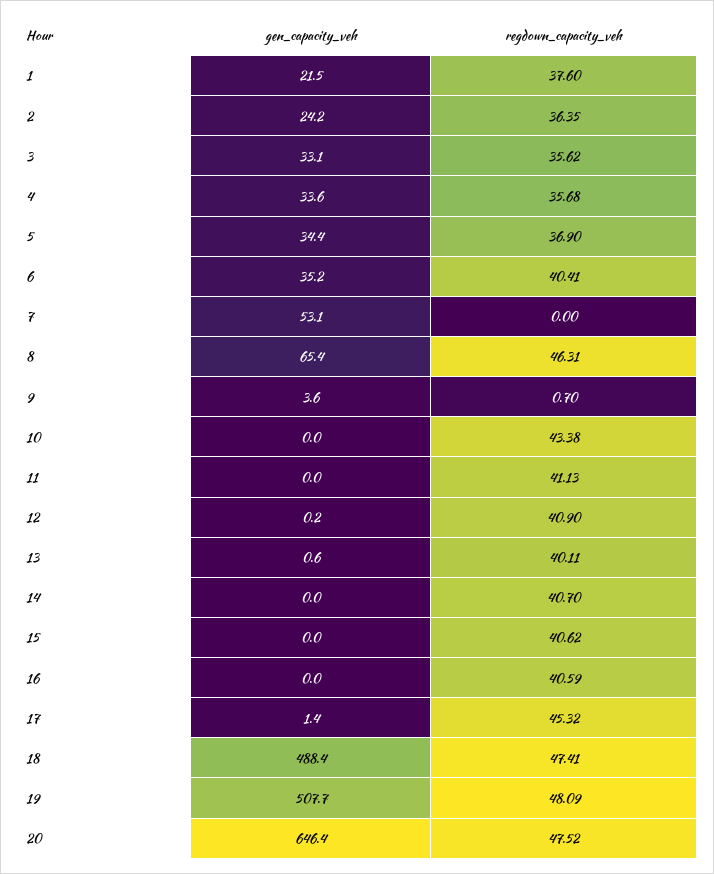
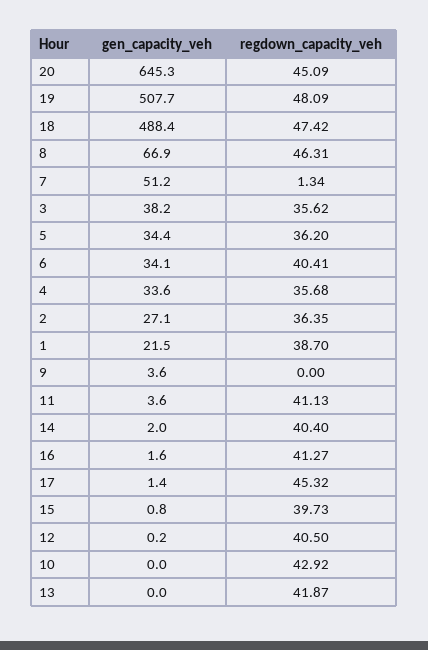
regdown_capacity_veh, 1: 37.6 -> 38.7
gen_capacity_veh, 2: 24.2 -> 27.1
gen_capacity_veh, 3: 33.1 -> 38.2
regdown_capacity_veh, 5: 36.9 -> 36.2
gen_capacity_veh, 6: 35.2 -> 34.1
gen_capacity_veh, 7: 53.1 -> 51.2
regdown_capacity_veh, 7: 0 -> 1.34
gen_capacity_veh, 8: 65.4 -> 66.9
regdown_capacity_veh, 9: 0.7 -> 0
regdown_capacity_veh, 10: 43.38 -> 42.92
gen_capacity_veh, 11: 0 -> 3.6
regdown_capacity_veh, 12: 40.9 -> 40.5
gen_capacity_veh, 13: 0.6 -> 0
regdown_capacity_veh, 13: 40.11 -> 41.87
gen_capacity_veh, 14: 0 -> 2
regdown_capacity_veh, 14: 40.7 -> 40.4
gen_capacity_veh, 15: 0 -> 0.8
regdown_capacity_veh, 15: 40.62 -> 39.73
gen_capacity_veh, 16: 0 -> 1.6
regdown_capacity_veh, 16: 40.59 -> 41.27
regdown_capacity_veh, 18: 47.41 -> 47.42
gen_capacity_veh, 20: 646.4 -> 645.3
regdown_capacity_veh, 20: 47.52 -> 45.09

